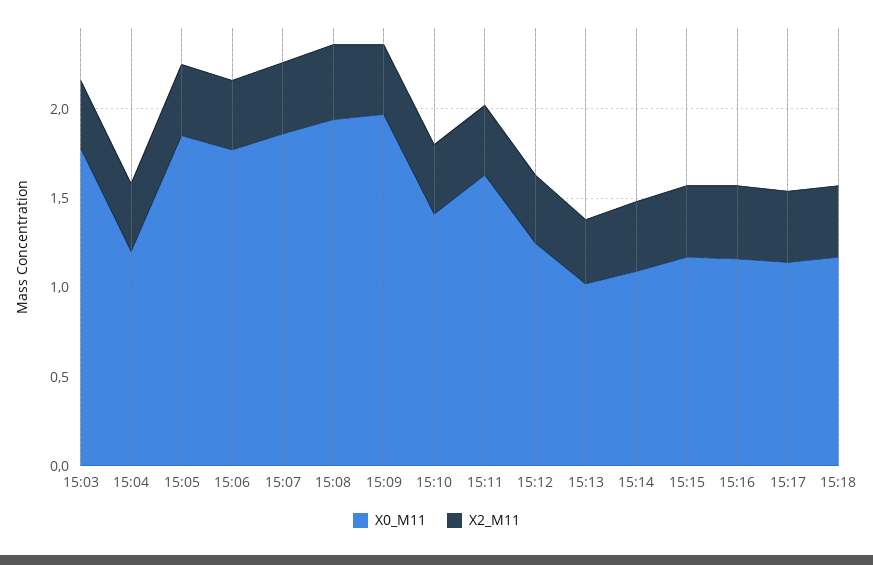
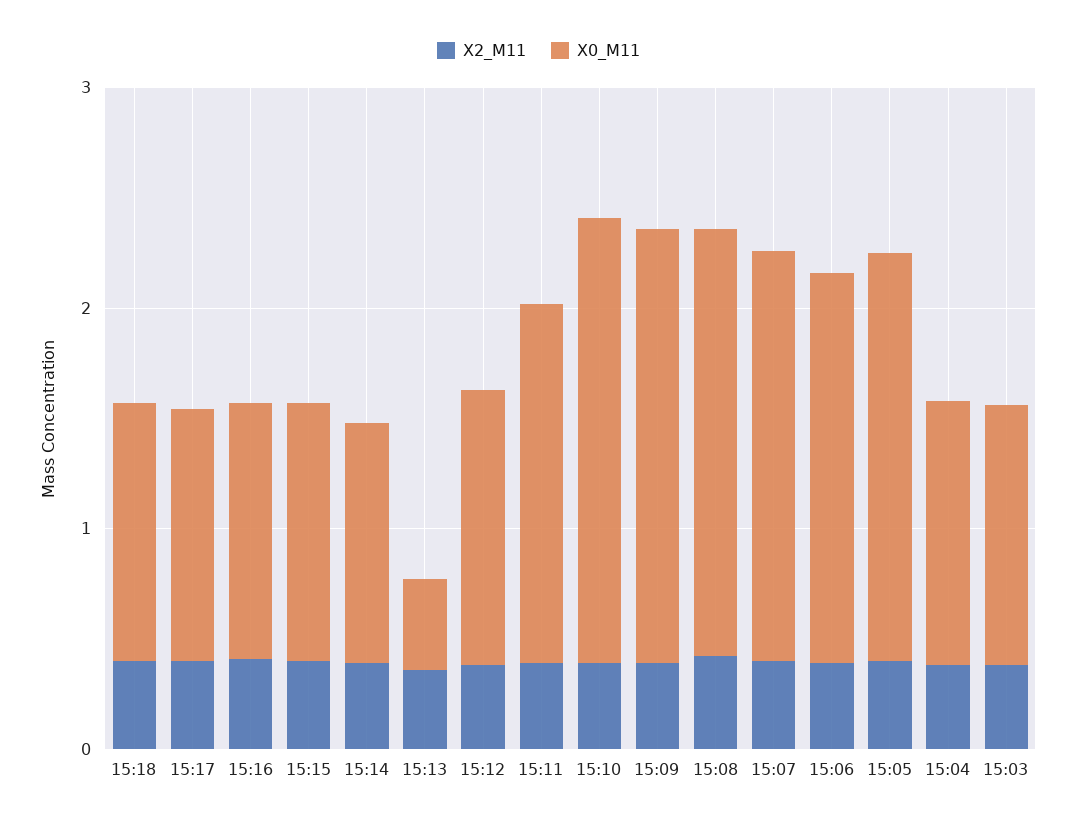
X0_M11, 15:03: 1.8 -> 1.2
X0_M11, 15:10: 1.4 -> 2
X0_M11, 15:13: 1 -> 0.4

